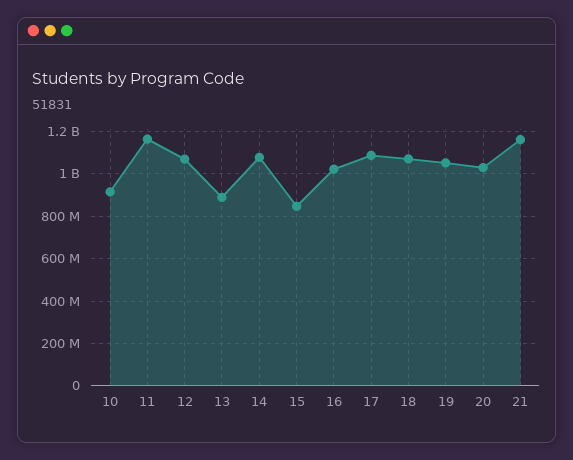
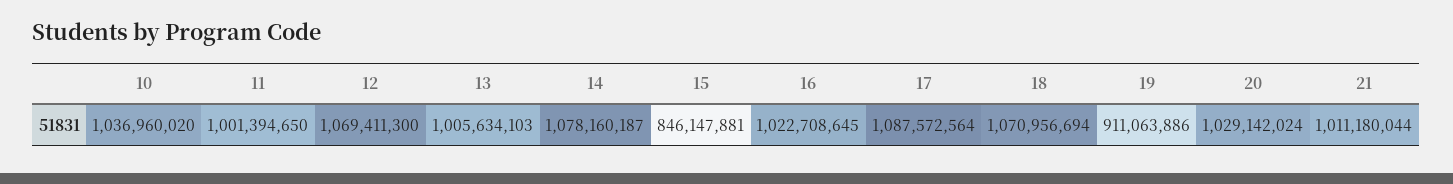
10: 900000000 -> 1036960020
11: 1150000000 -> 1001394650
13: 900000000 -> 1005634103
19: 1050000000 -> 911063886
21: 1150000000 -> 1011180044

